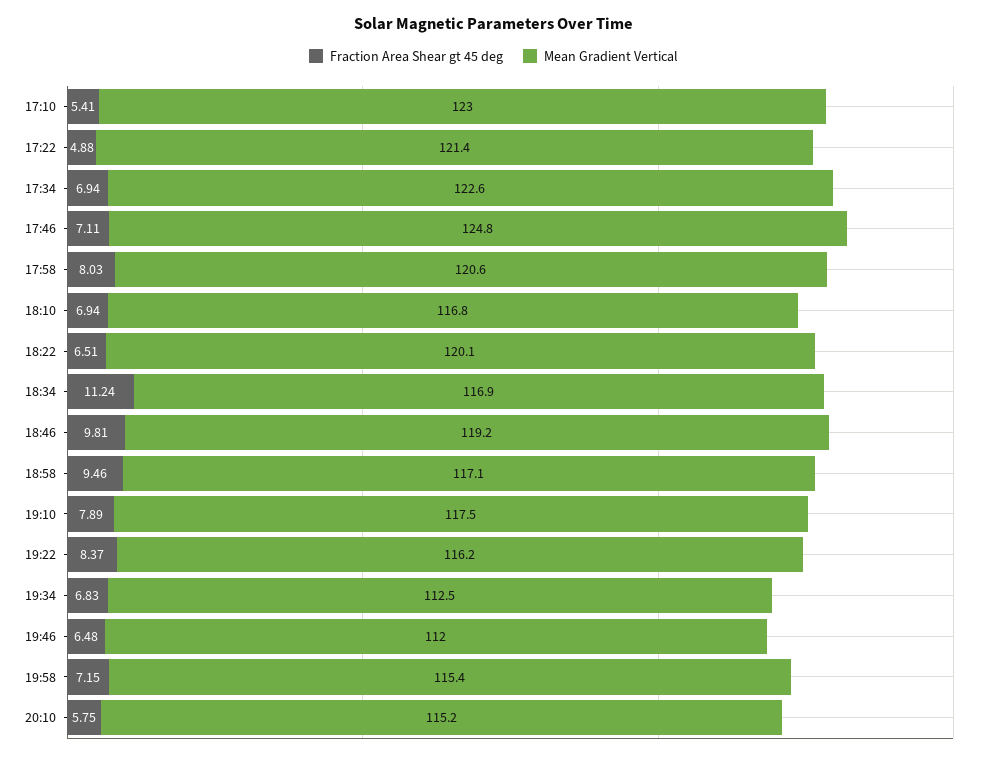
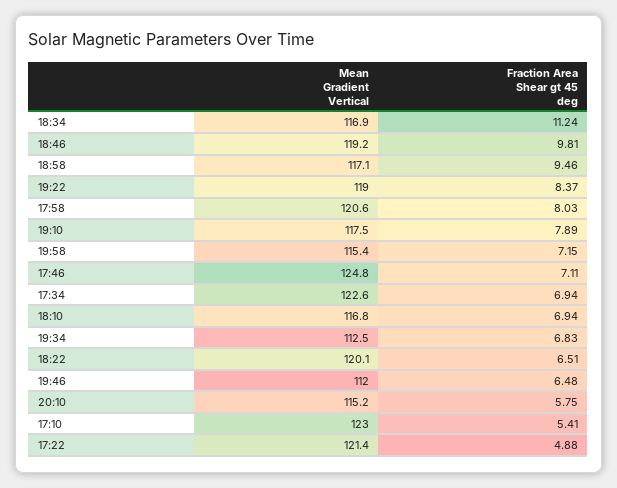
Mean Gradient Vertical, 19:22: 116.2 -> 119

